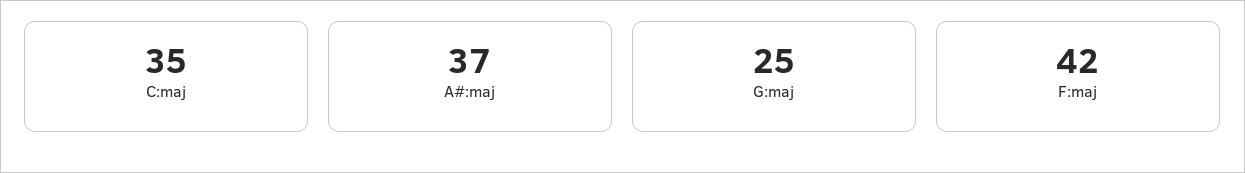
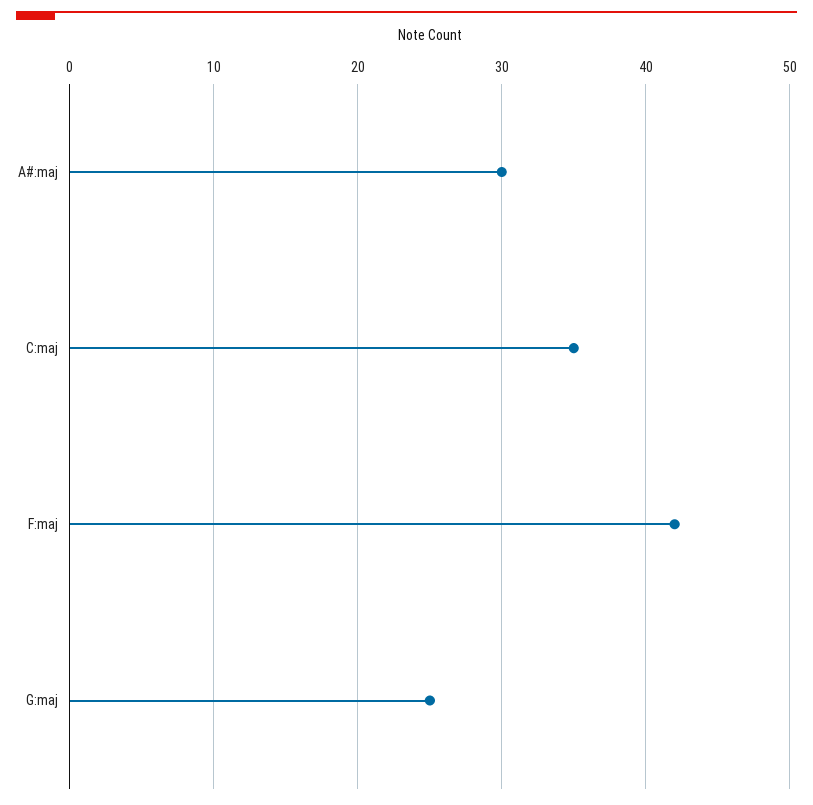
A#:maj: 37 -> 30

